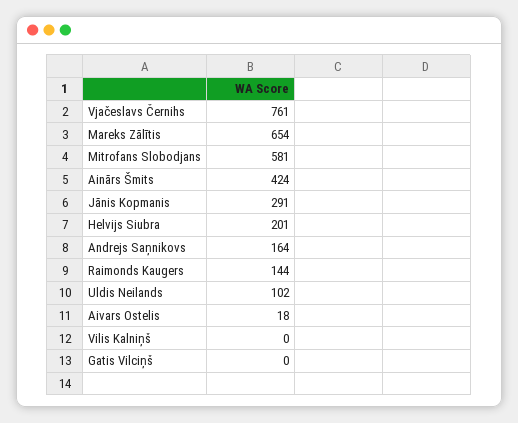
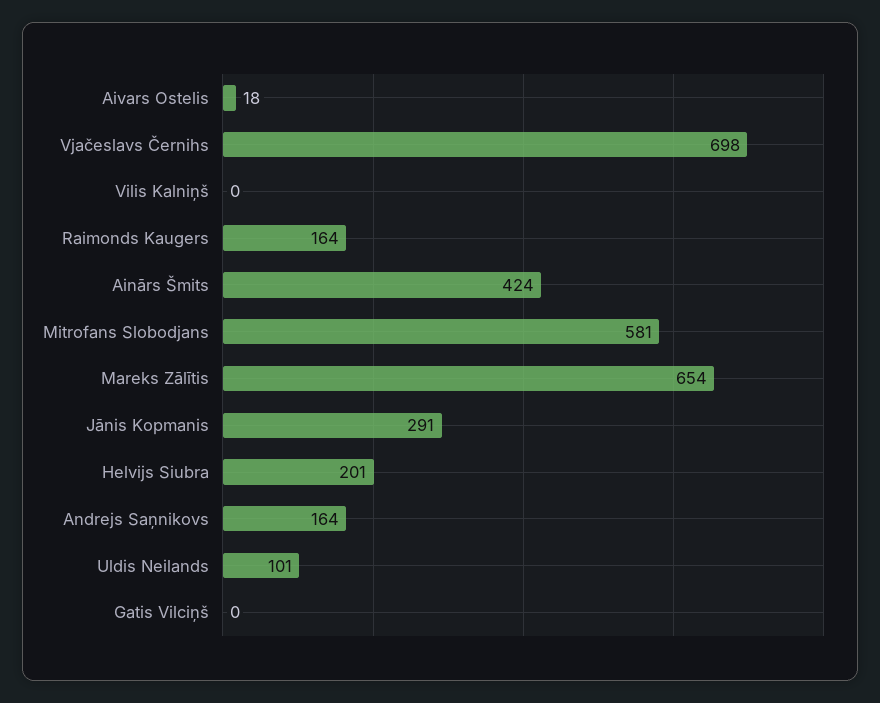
Vjačeslavs Černihs: 761 -> 698
Raimonds Kaugers: 144 -> 164
Uldis Neilands: 102 -> 101

